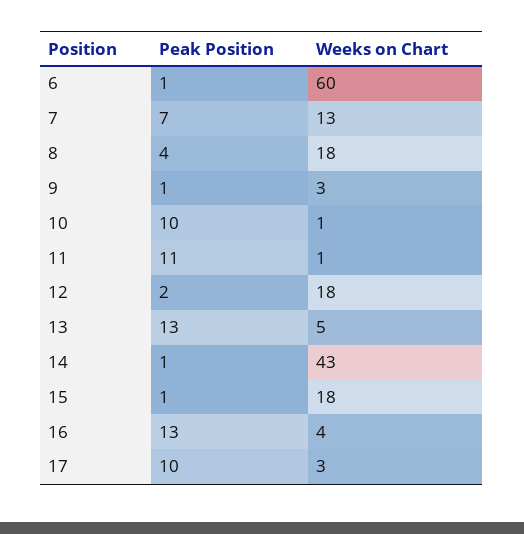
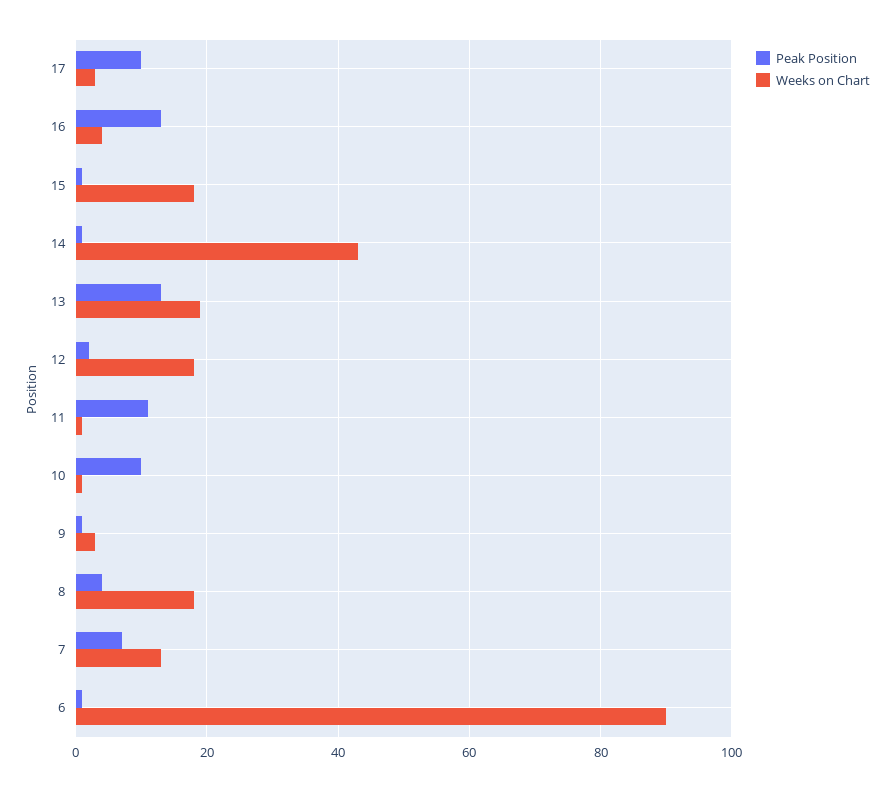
Weeks on Chart, 6: 60 -> 90
Weeks on Chart, 13: 5 -> 20

